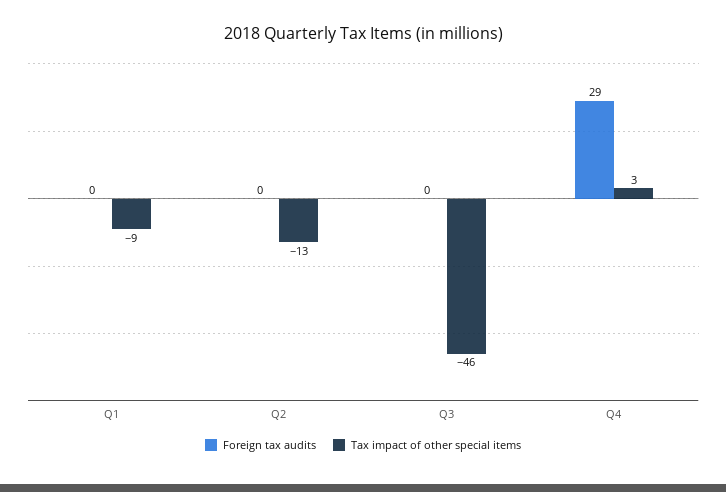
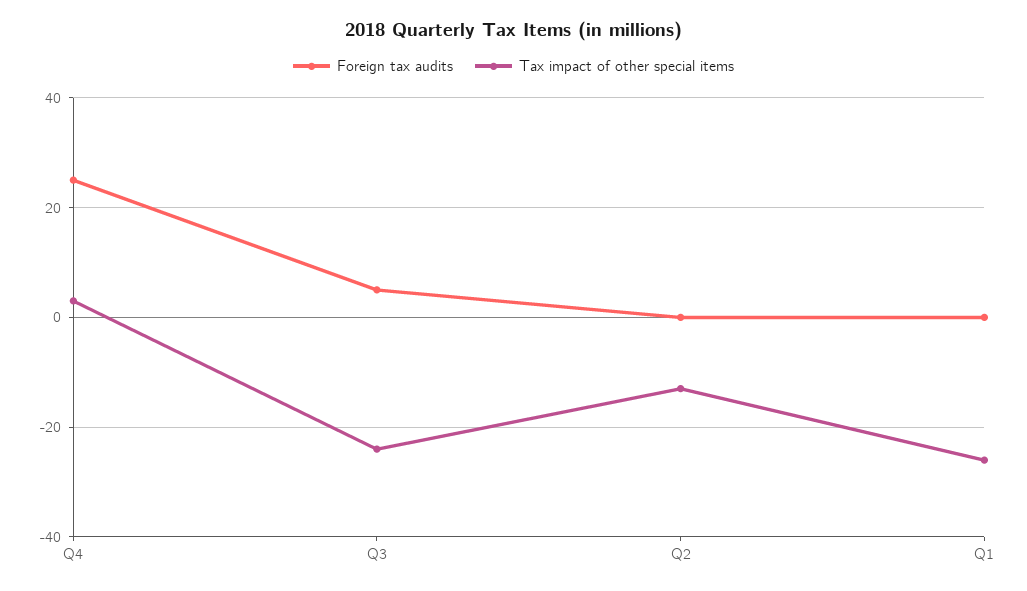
Tax impact of other special items, Q1: -9 -> -25
Foreign tax audits, Q3: 0 -> 5
Tax impact of other special items, Q3: -46 -> -25
Foreign tax audits, Q4: 29 -> 25

